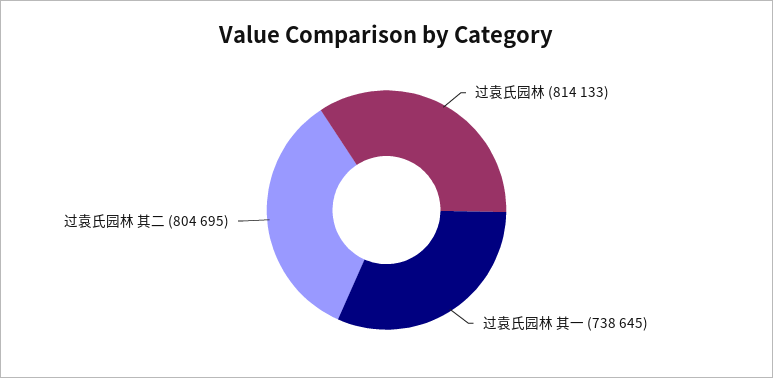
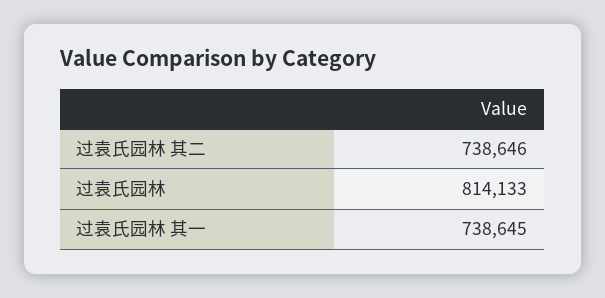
过袁氏园林 其二: 804695 -> 738646

